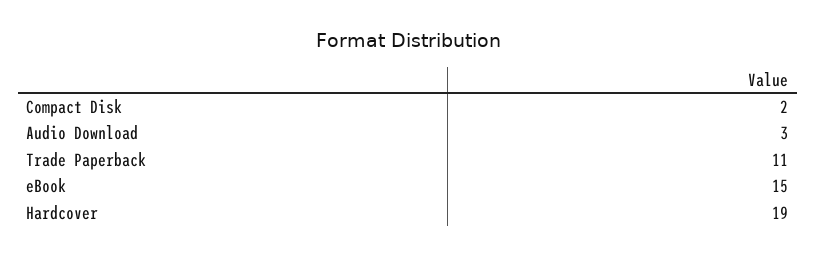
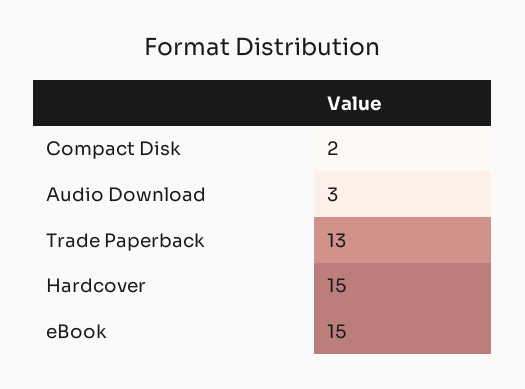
Trade Paperback: 11 -> 13
Hardcover: 19 -> 15

